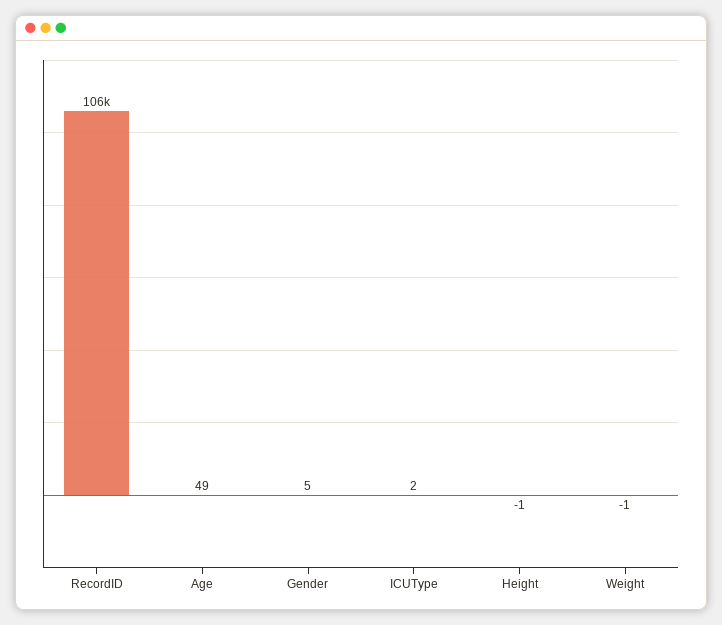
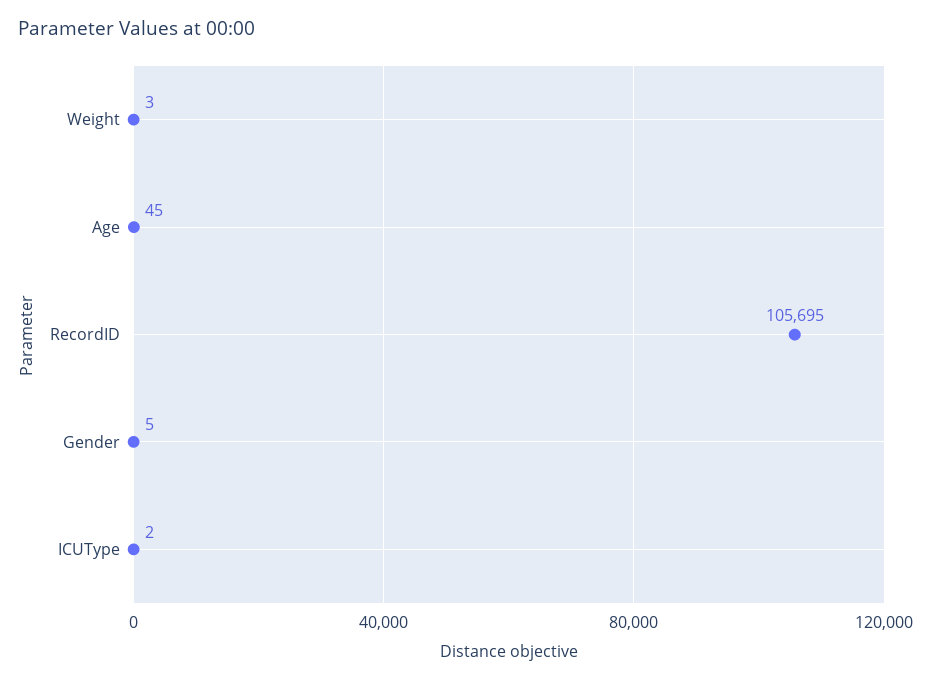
Age: 49 -> 45
Height: -1 -> none
Weight: -1 -> 3

